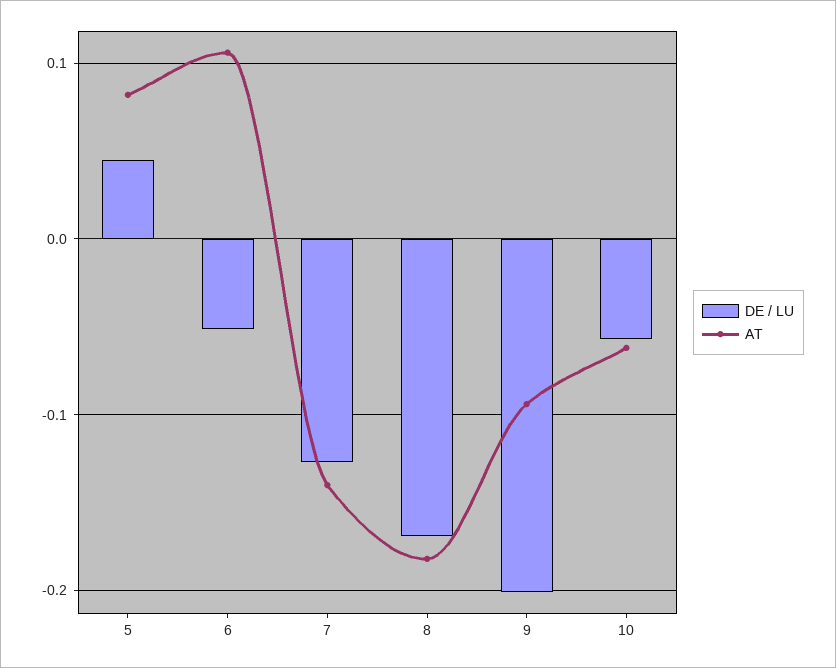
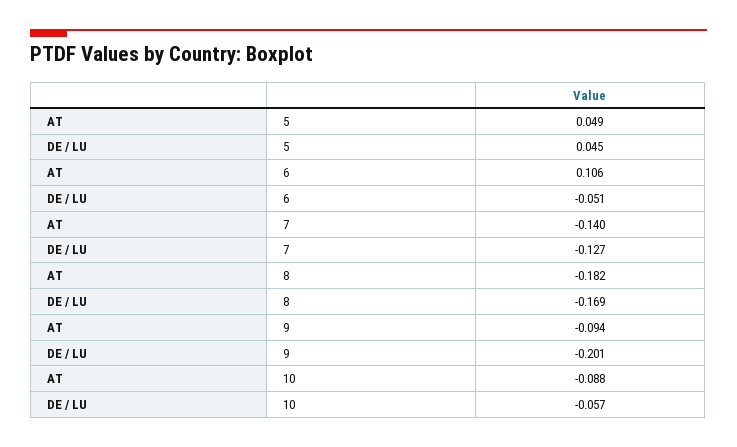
AT, 5: 0.08 -> 0.049
AT, 10: -0.06 -> -0.088

